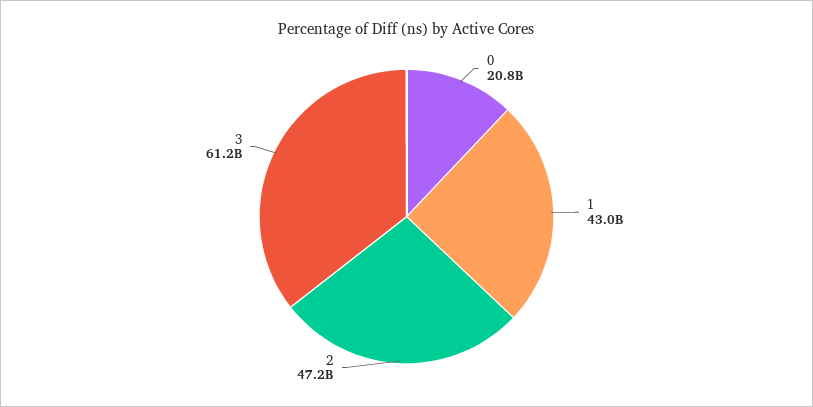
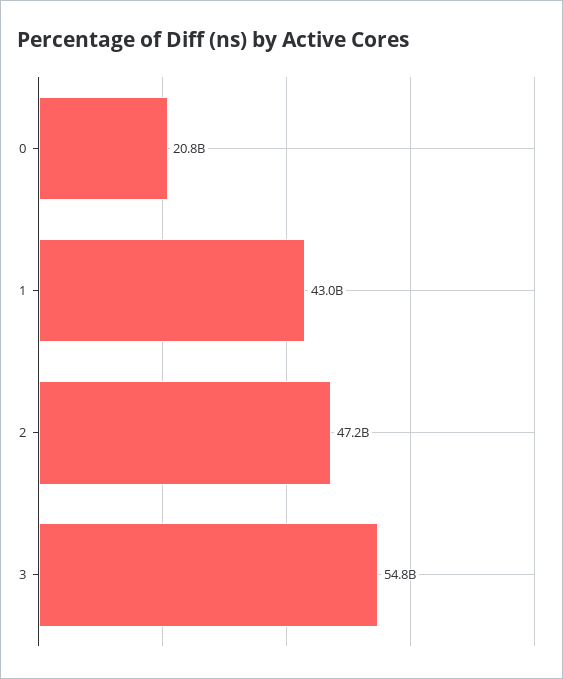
3: 61200000000 -> 54800000000

